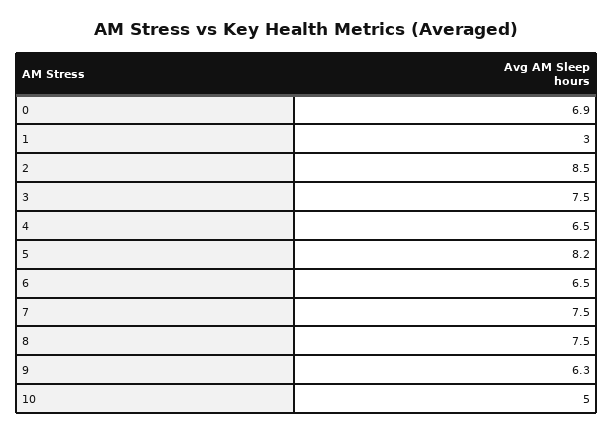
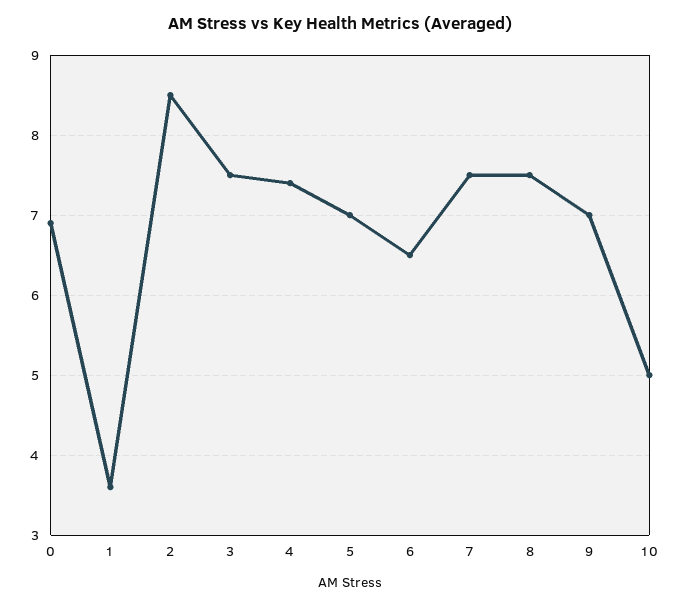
1: 3 -> 3.6
4: 6.5 -> 7.4
5: 8.2 -> 7
9: 6.3 -> 7

